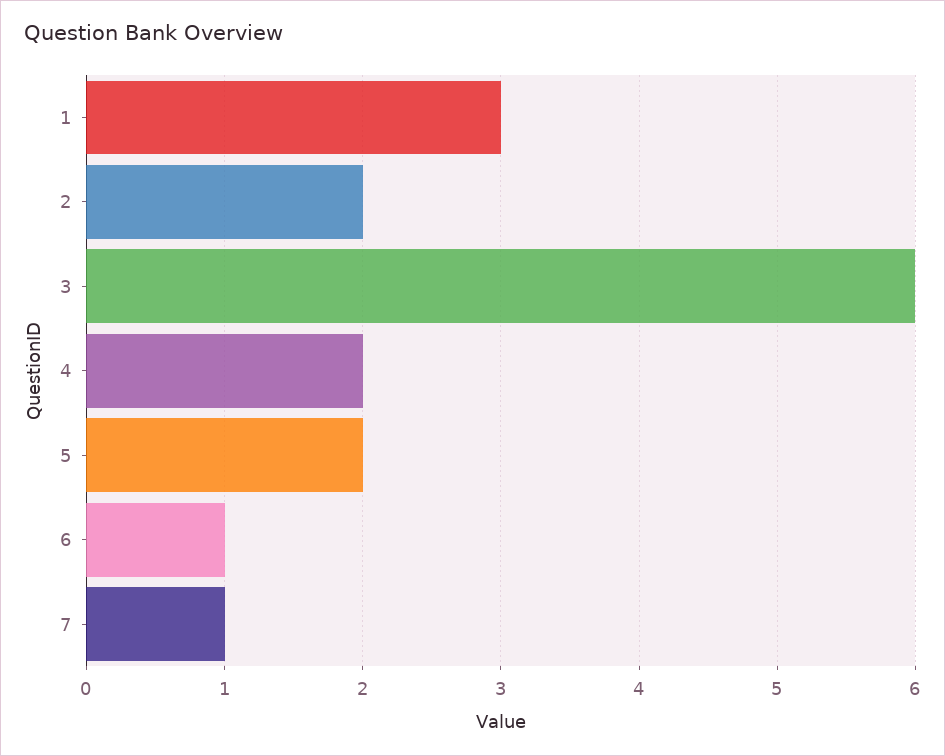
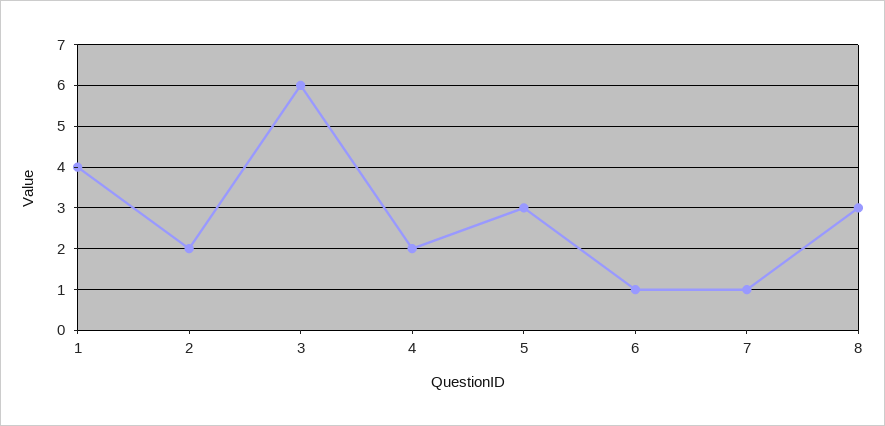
1: 3 -> 4
5: 2 -> 3
8: none -> 3

